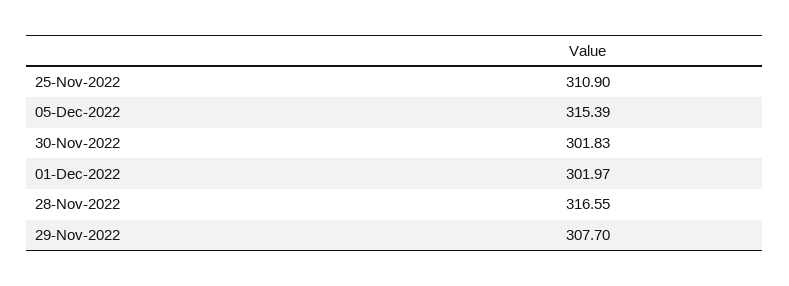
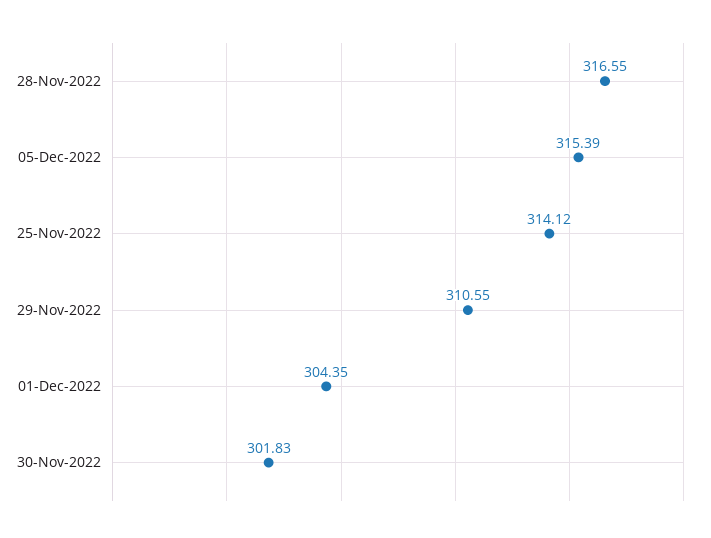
25-Nov-2022: 310.9 -> 314.12
01-Dec-2022: 301.97 -> 304.35
29-Nov-2022: 307.7 -> 310.55

